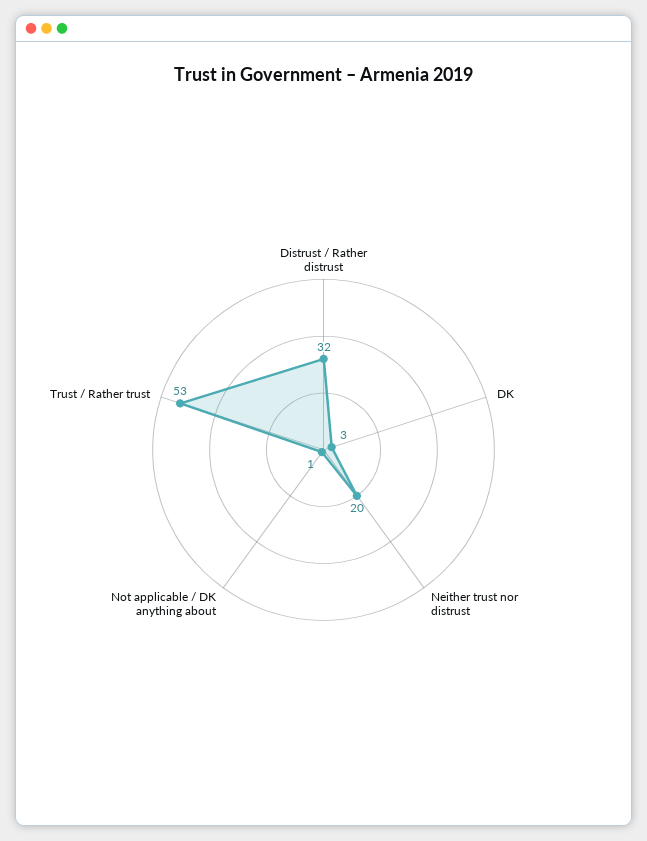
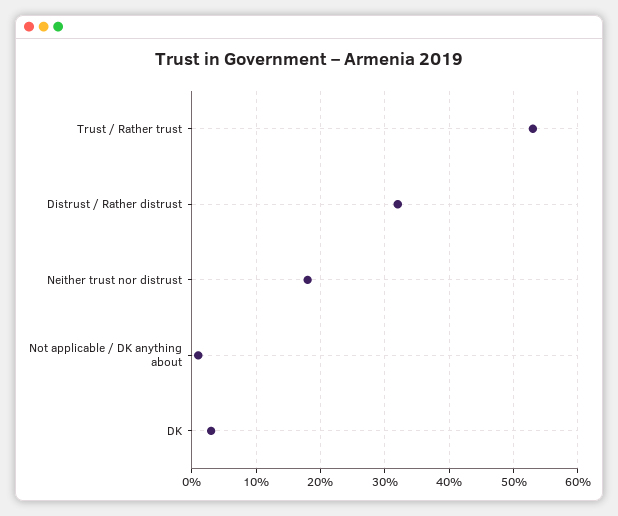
Neither trust nor distrust: 20 -> 18

